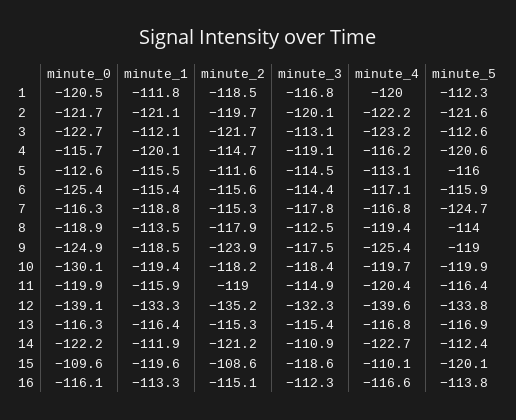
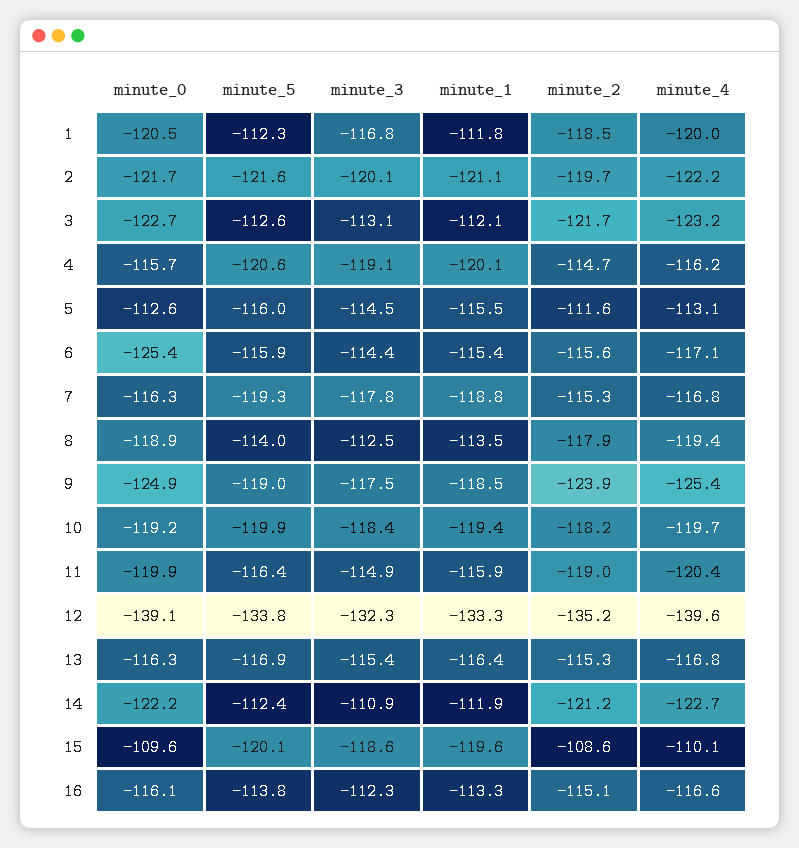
minute_5, 7: -124.7 -> -119.3
minute_0, 10: -130.1 -> -119.2

